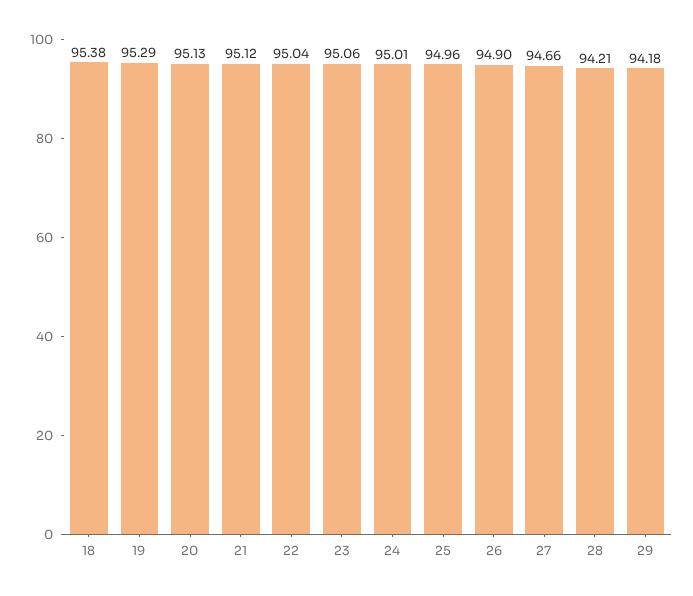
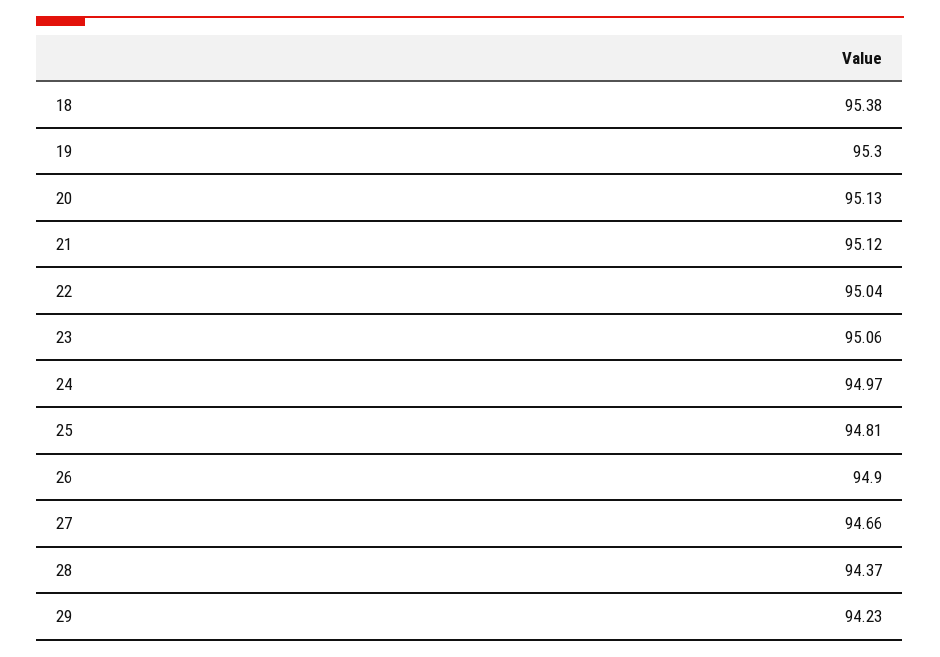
19: 95.29 -> 95.3
24: 95.01 -> 94.97
25: 94.96 -> 94.81
28: 94.21 -> 94.37
29: 94.18 -> 94.23

